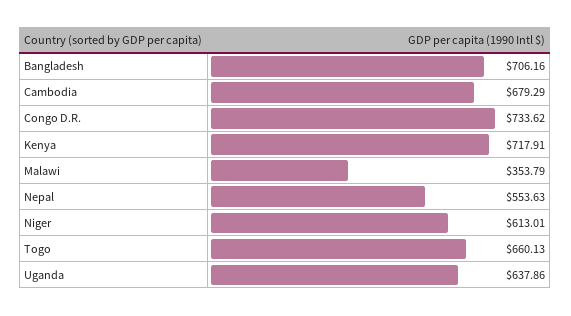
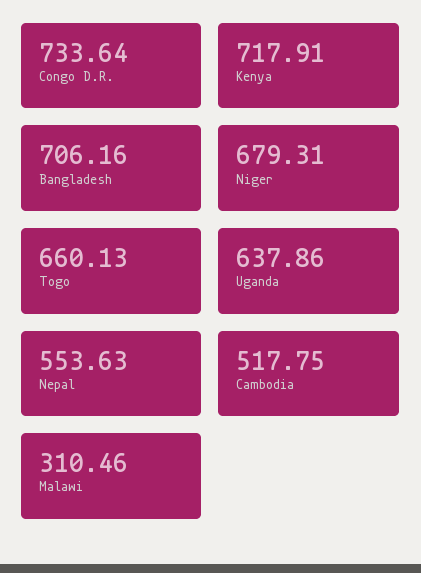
Cambodia: 679.29 -> 517.75
Congo D.R.: 733.62 -> 733.64
Malawi: 353.79 -> 310.46
Niger: 613.01 -> 679.31

